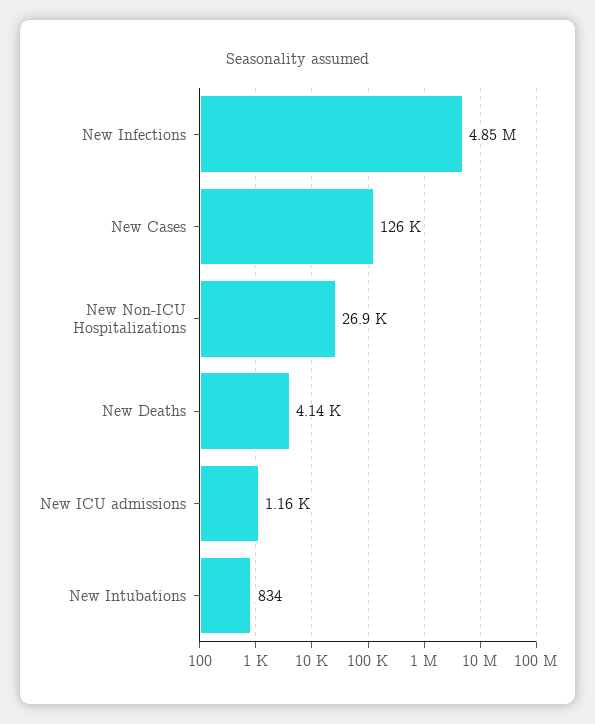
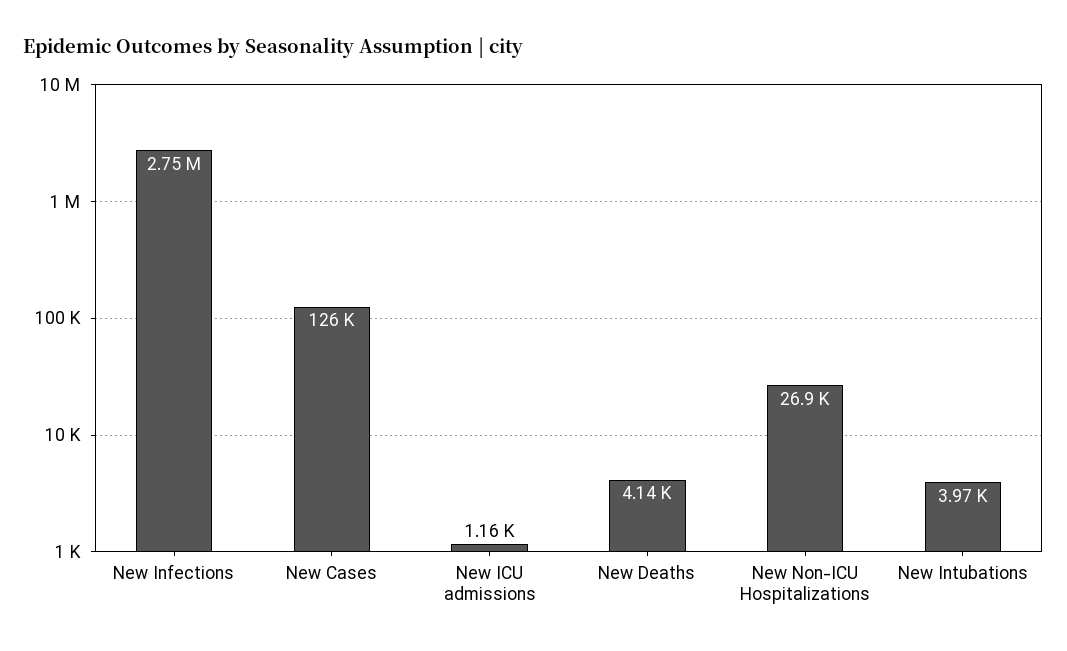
New Infections: 4850000 -> 2750000
New Intubations: 834 -> 3970

